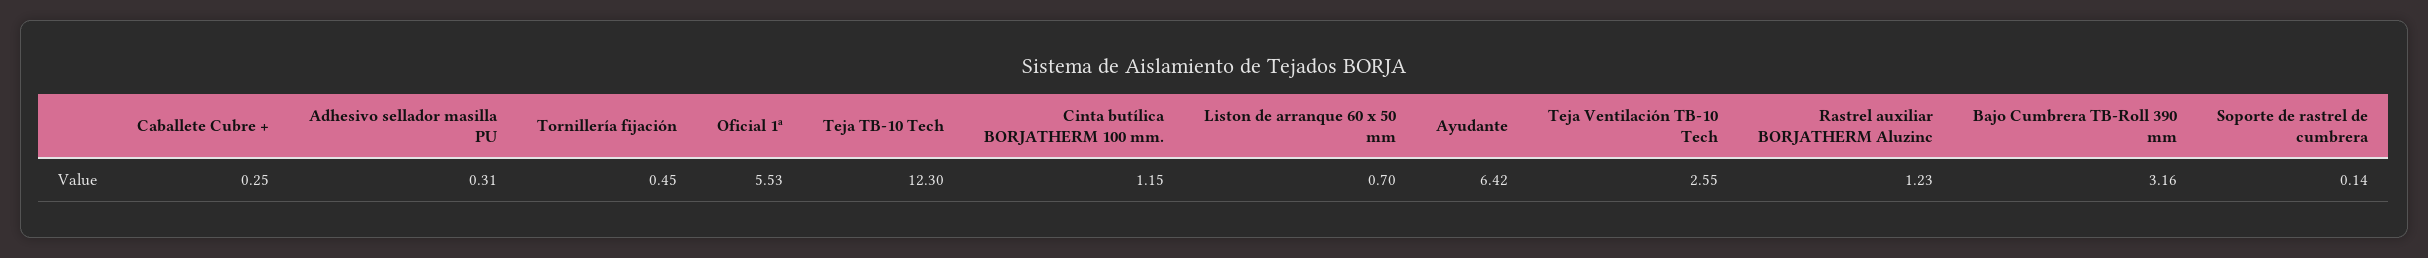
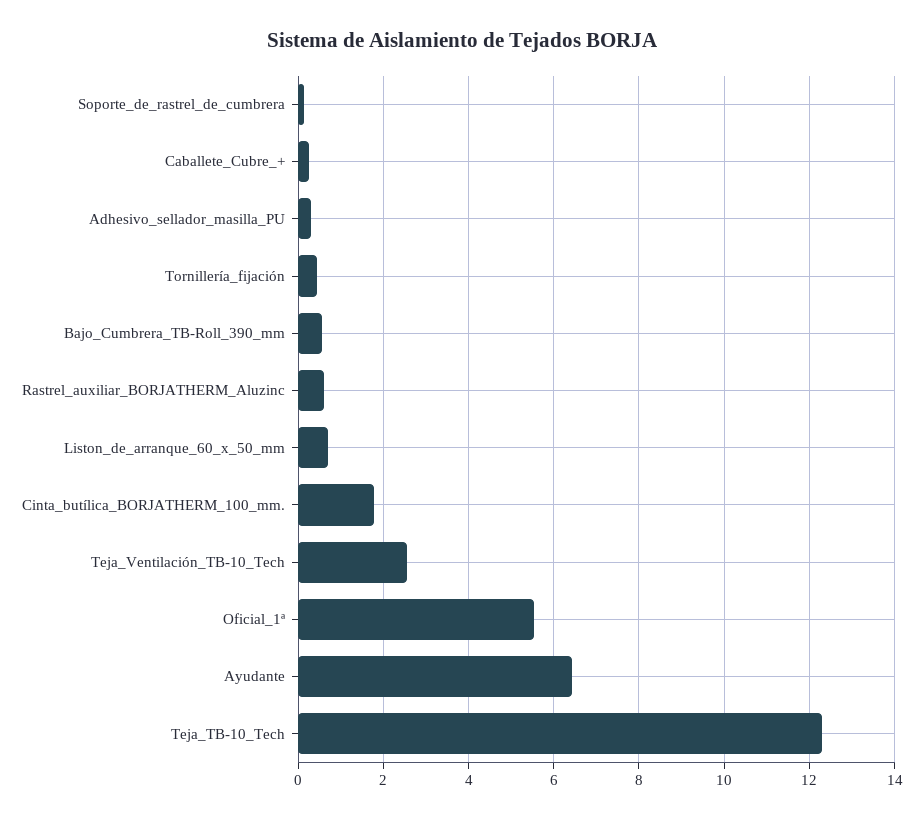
Cinta butílica BORJATHERM 100 mm.: 1.15 -> 1.8
Rastrel auxiliar BORJATHERM Aluzinc: 1.23 -> 0.6
Bajo Cumbrera TB-Roll 390 mm: 3.16 -> 0.6

